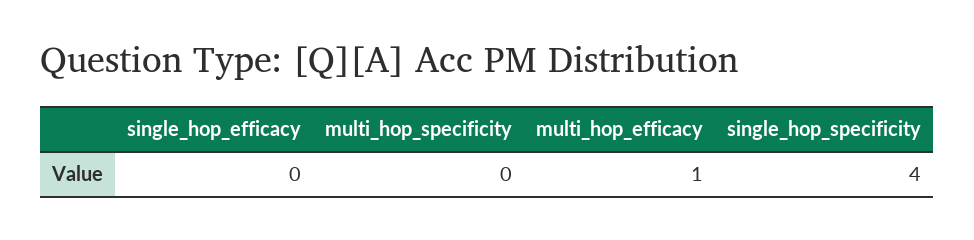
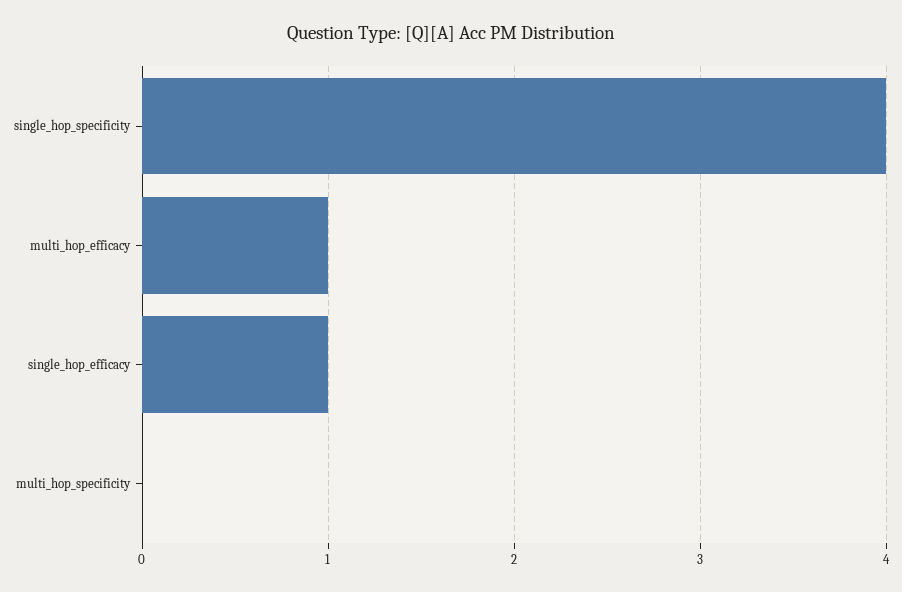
single_hop_efficacy: 0 -> 1

